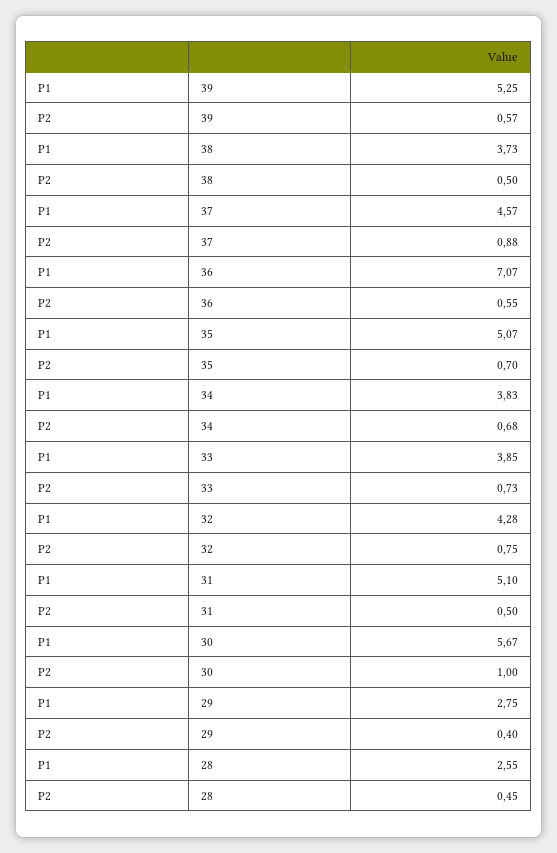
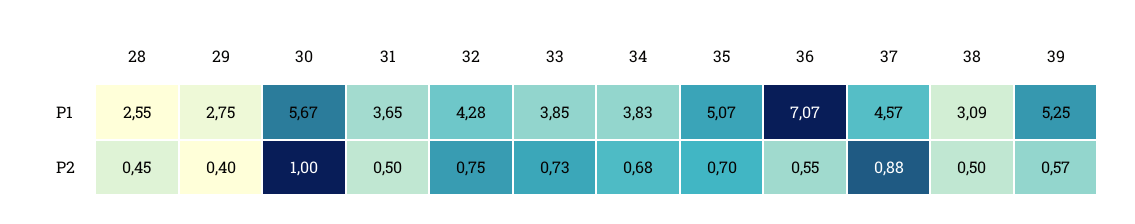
P1, 38: 3.73 -> 3.09
P1, 31: 5.1 -> 3.65

